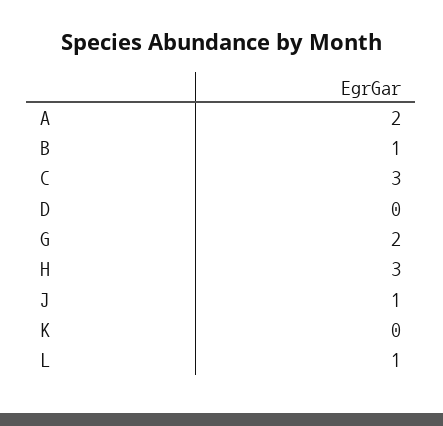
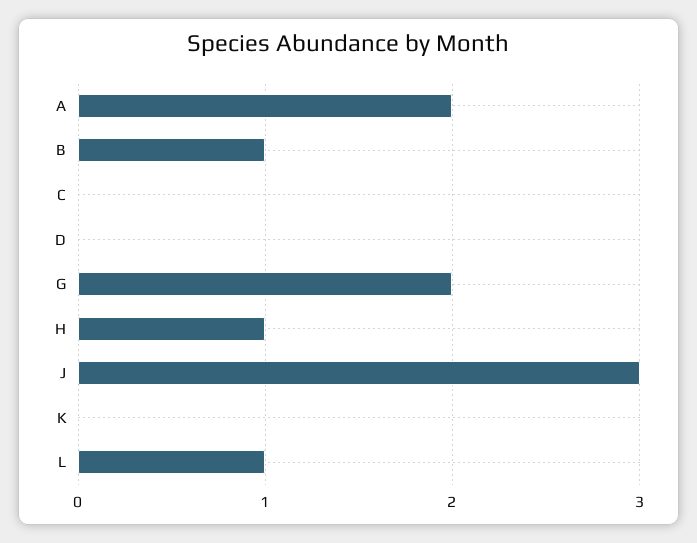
C: 3 -> 0
H: 3 -> 1
J: 1 -> 3

